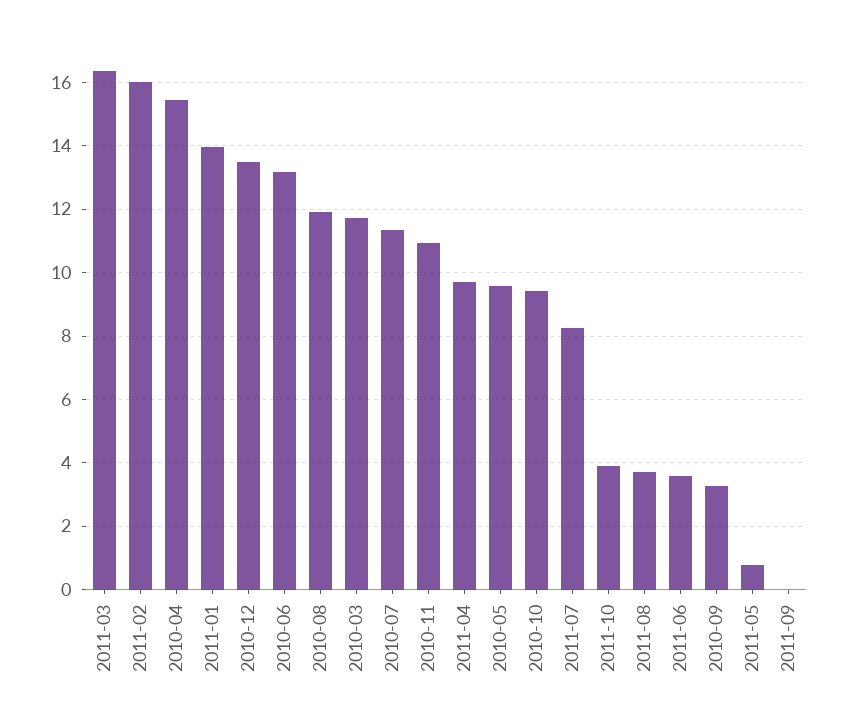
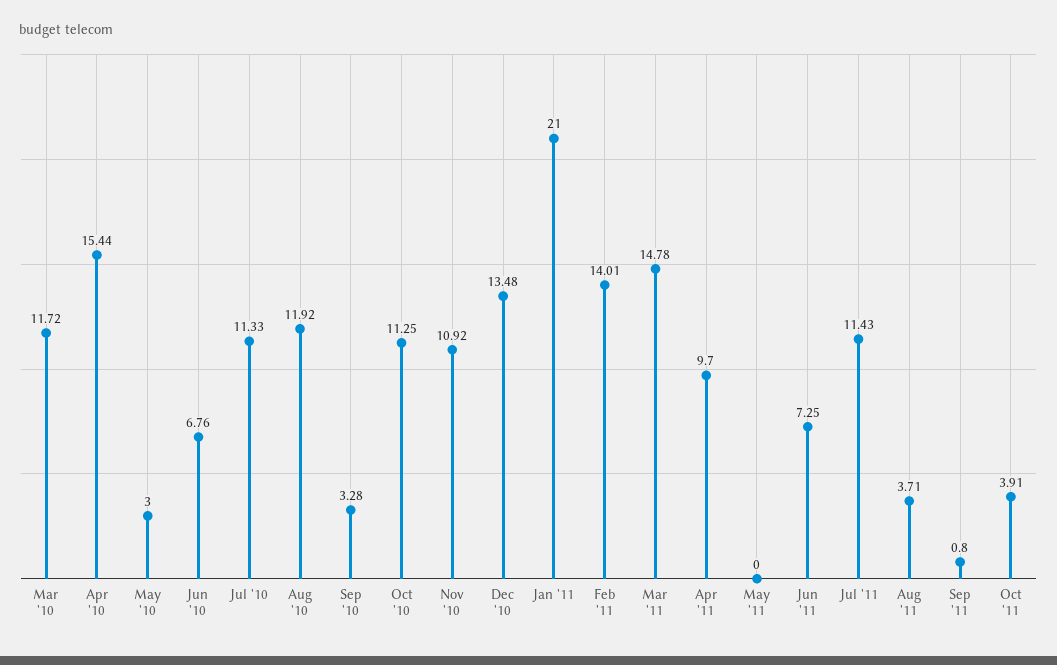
2011-03: 16.4 -> 14.78
2011-02: 16 -> 14.01
2011-01: 14 -> 21
2010-06: 13.2 -> 6.76
2010-05: 9.6 -> 3
2010-10: 9.4 -> 11.25
2011-07: 8.2 -> 11.43
2011-06: 3.6 -> 7.25
2011-05: 0.8 -> 0
2011-09: 0 -> 0.8

